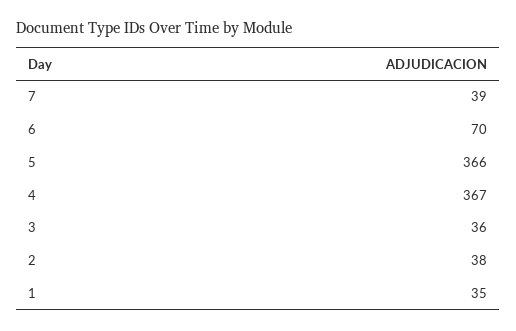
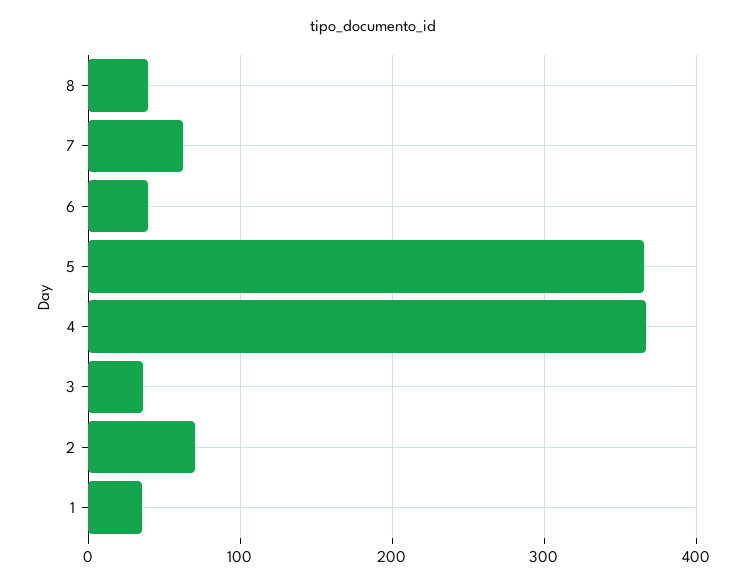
7: 39 -> 60
6: 70 -> 40
2: 38 -> 70
8: none -> 40

